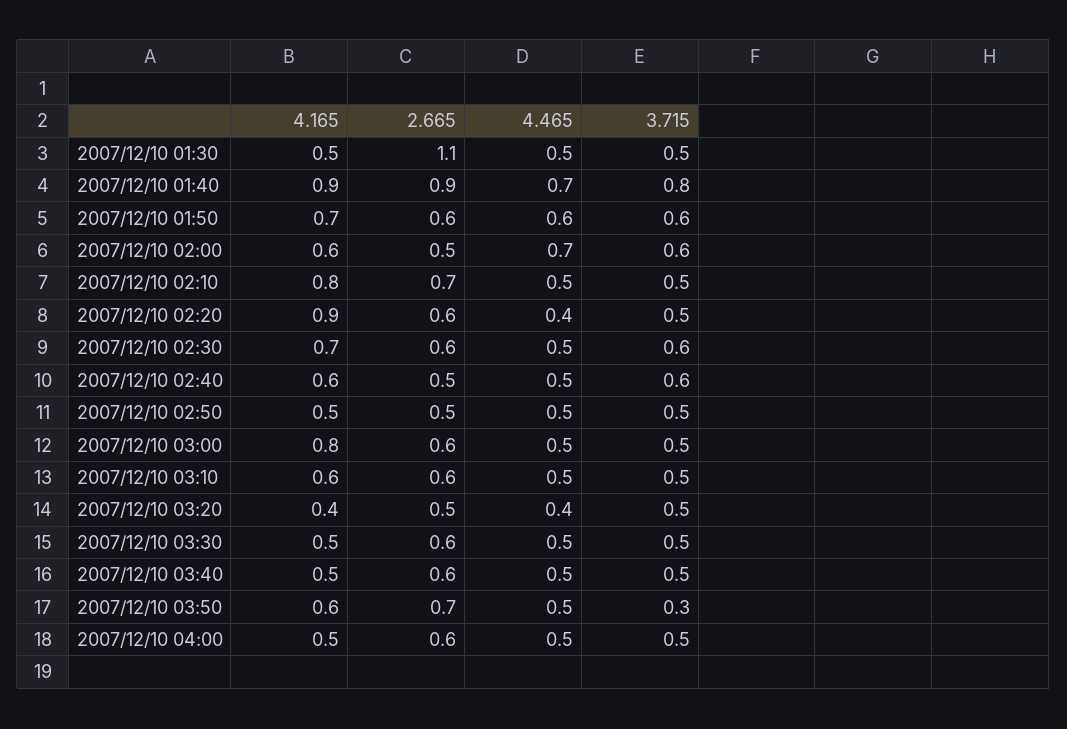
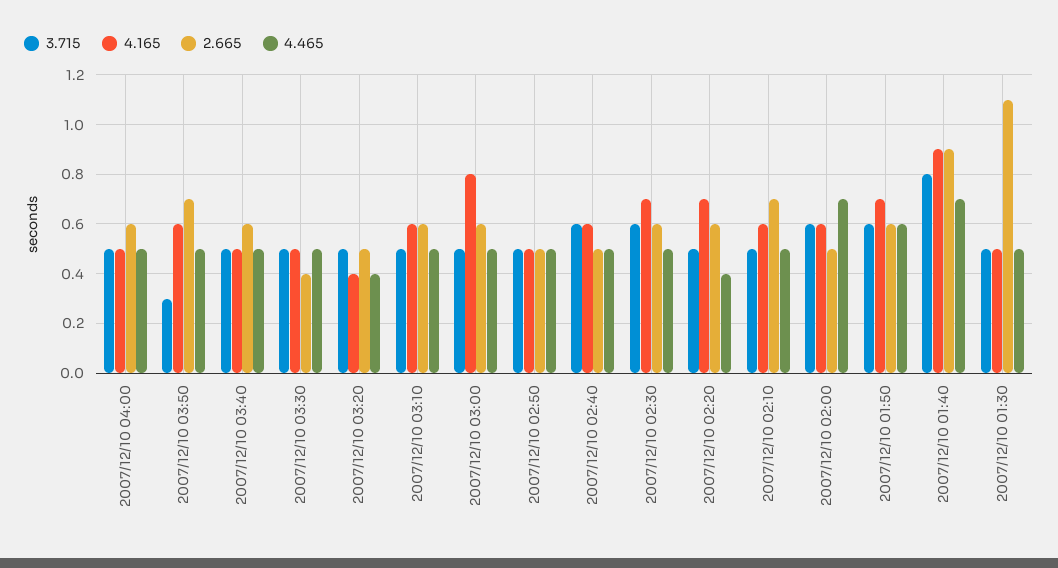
4.165, 2007/12/10 02:10: 0.8 -> 0.6
4.165, 2007/12/10 02:20: 0.9 -> 0.7
2.665, 2007/12/10 03:30: 0.6 -> 0.4

